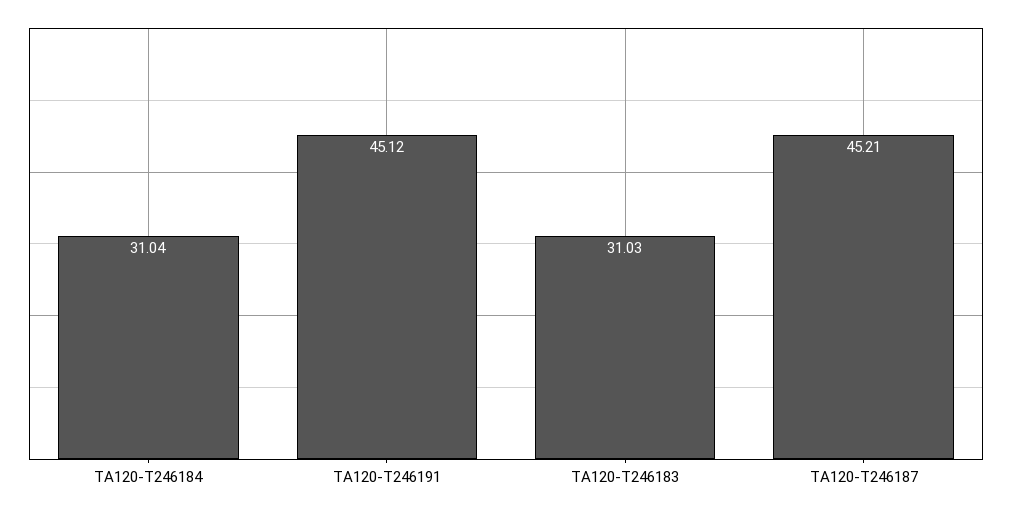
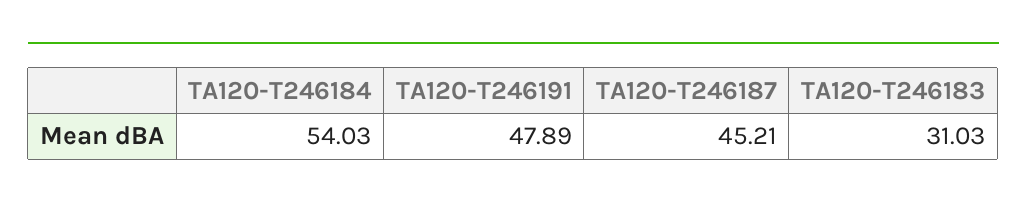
TA120-T246184: 31.04 -> 54.03
TA120-T246191: 45.12 -> 47.89

